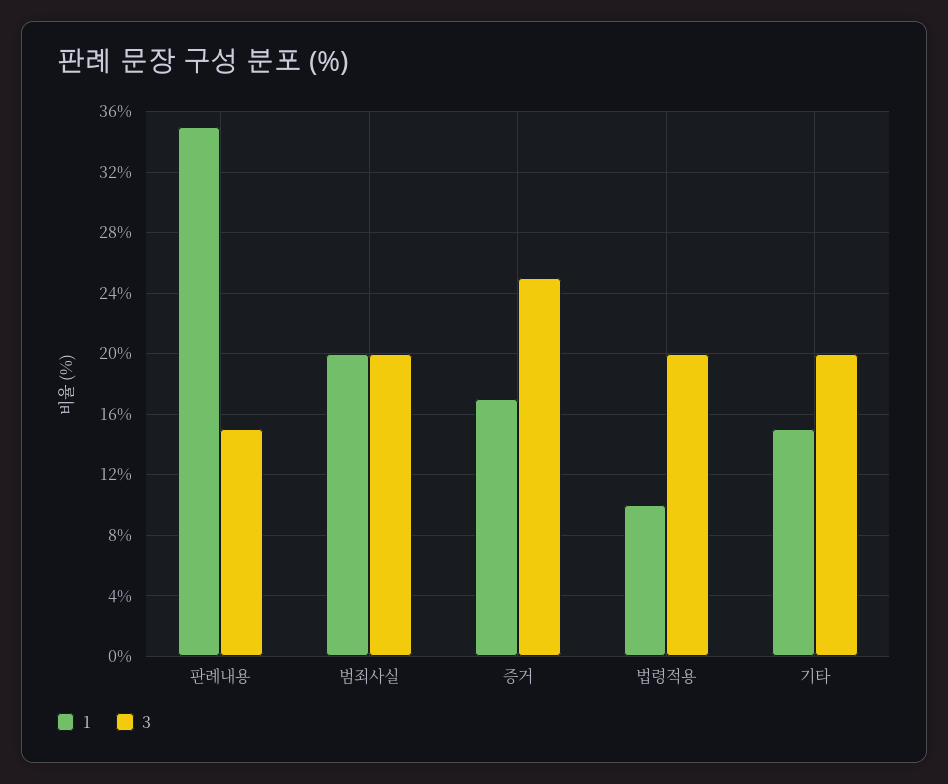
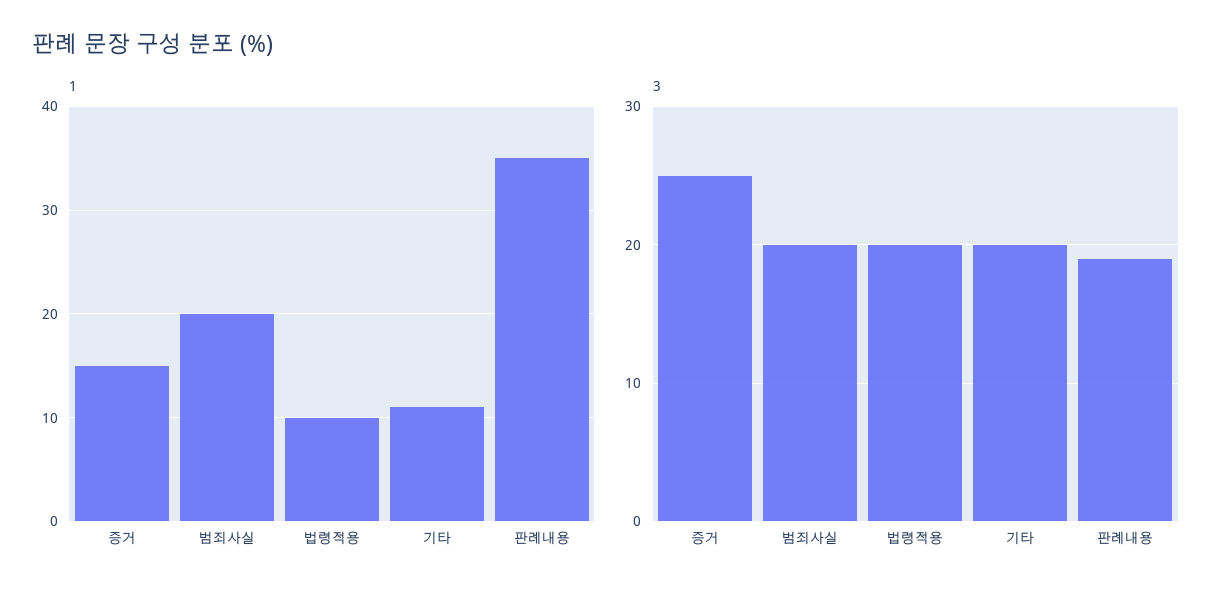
3, 판례내용: 15 -> 19
1, 증거: 17 -> 15
1, 기타: 15 -> 11

